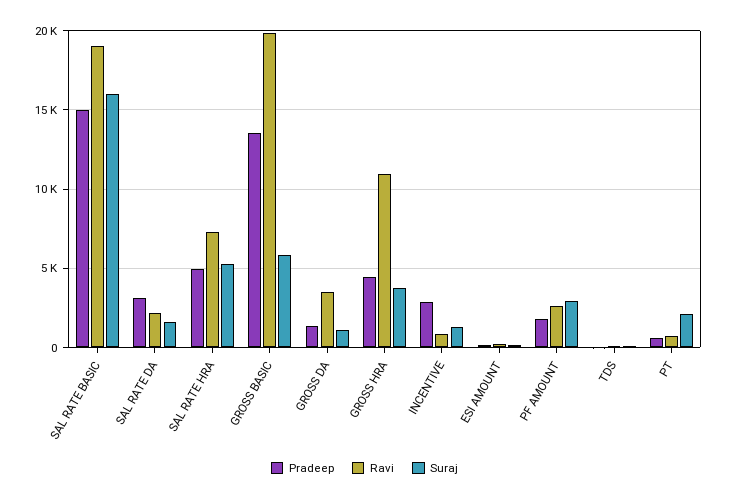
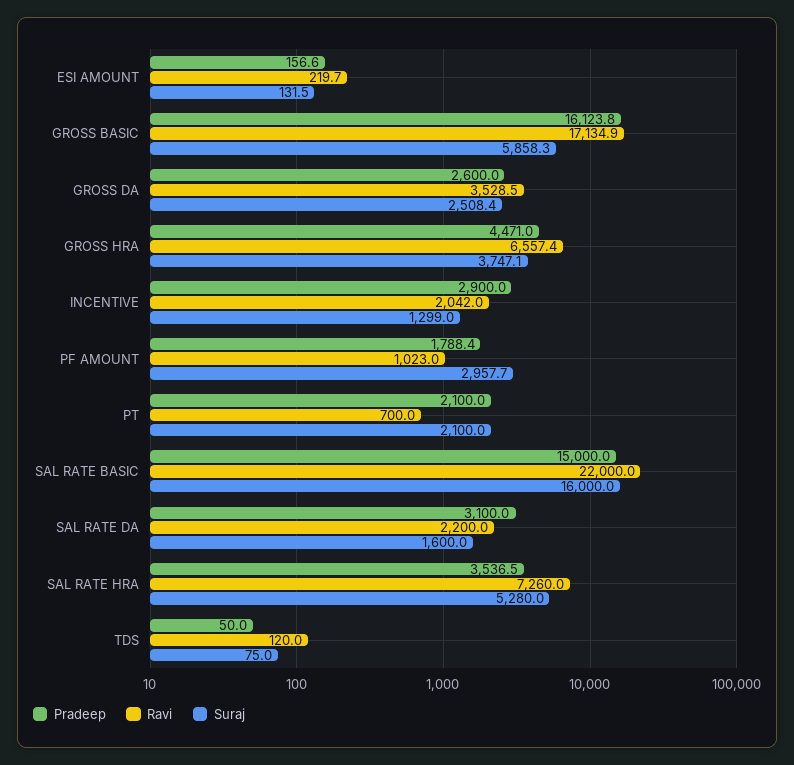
Ravi, SAL RATE BASIC: 19000 -> 22000
Pradeep, SAL RATE HRA: 5000 -> 3536.5
Pradeep, GROSS BASIC: 13500 -> 16123.8
Ravi, GROSS BASIC: 20000 -> 17134.9
Pradeep, GROSS DA: 1500 -> 2600
Suraj, GROSS DA: 1000 -> 2508.4
Ravi, GROSS HRA: 11000 -> 6557.4
Ravi, INCENTIVE: 1000 -> 2042
Ravi, PF AMOUNT: 2500 -> 1023
Pradeep, PT: 500 -> 2100

